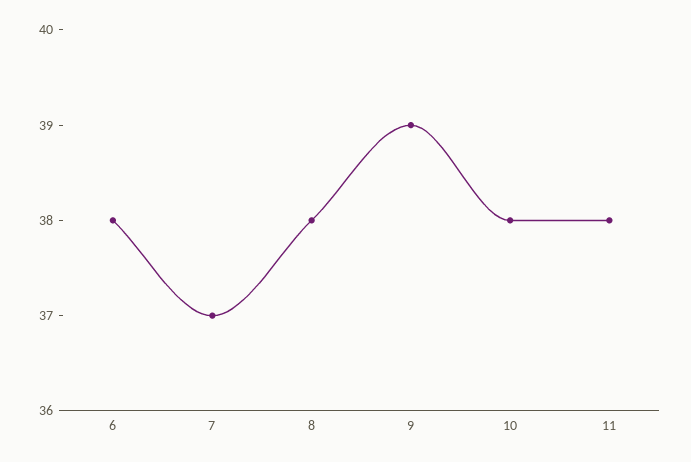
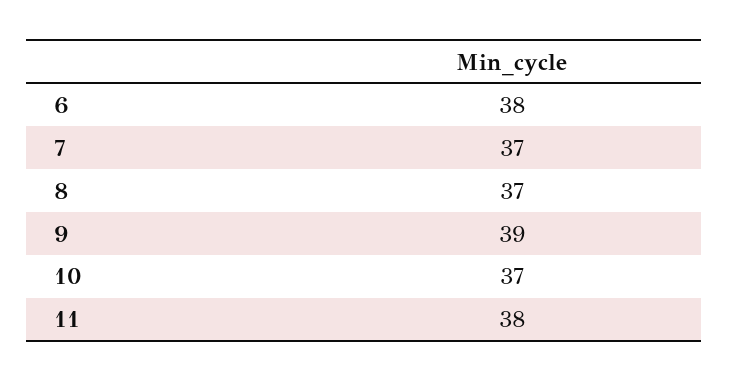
8: 38 -> 37
10: 38 -> 37

